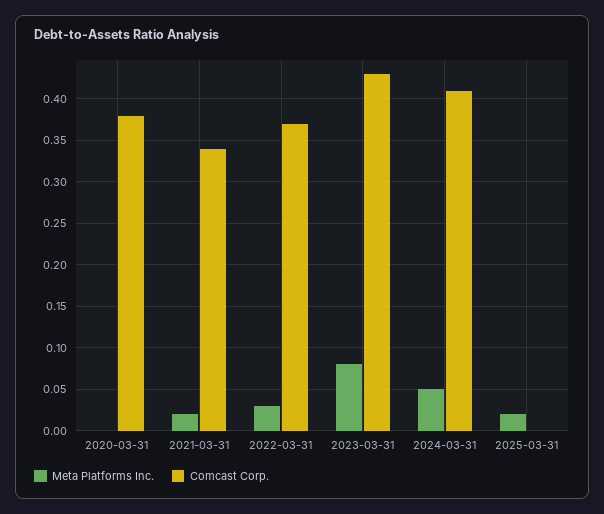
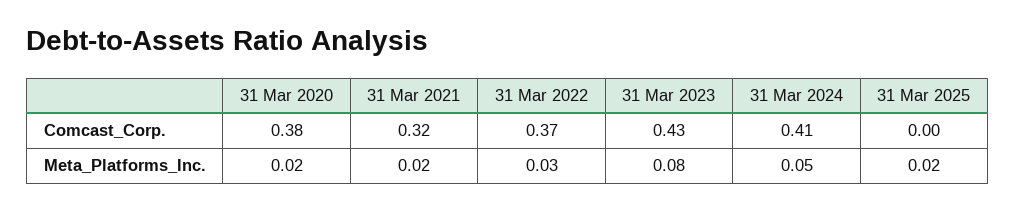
Meta Platforms Inc., 2020-03-31: 0 -> 0.02
Comcast Corp., 2021-03-31: 0.34 -> 0.32

